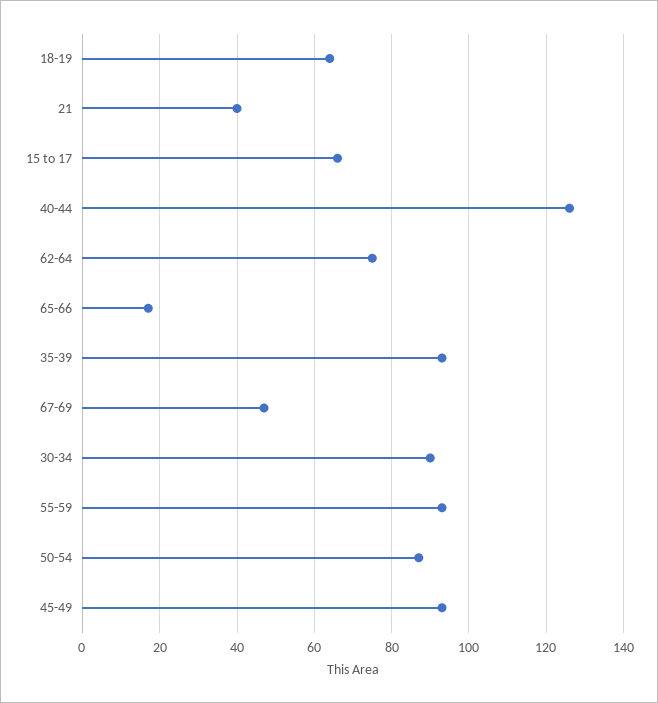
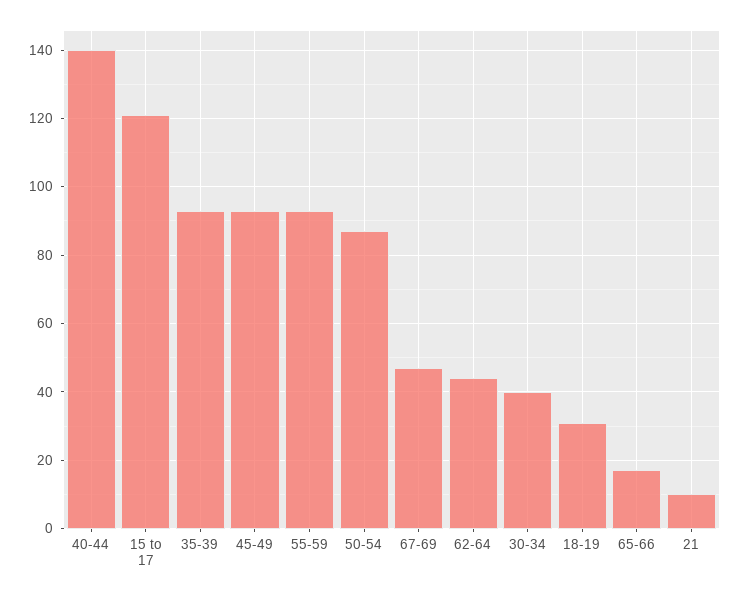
18-19: 65 -> 30
21: 40 -> 10
15 to 17: 65 -> 120
40-44: 125 -> 140
62-64: 75 -> 45
30-34: 90 -> 40

